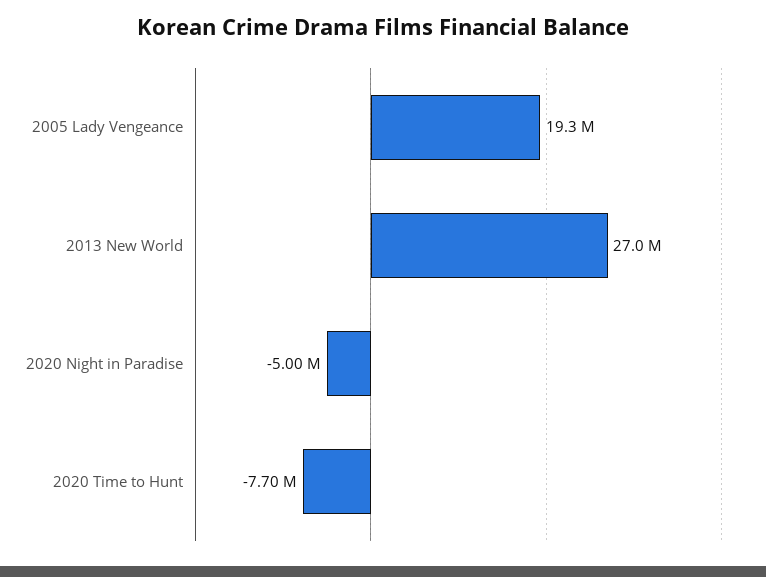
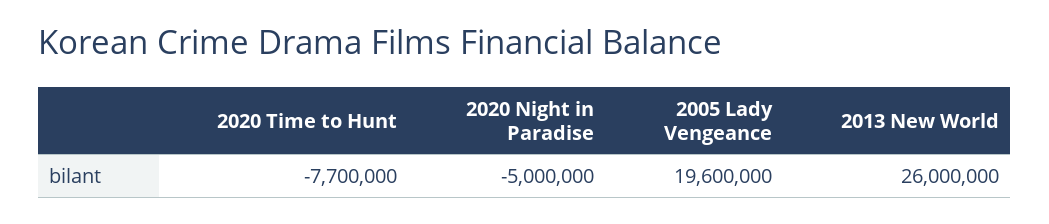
2005 Lady Vengeance: 19300000 -> 19600000
2013 New World: 27000000 -> 26000000

